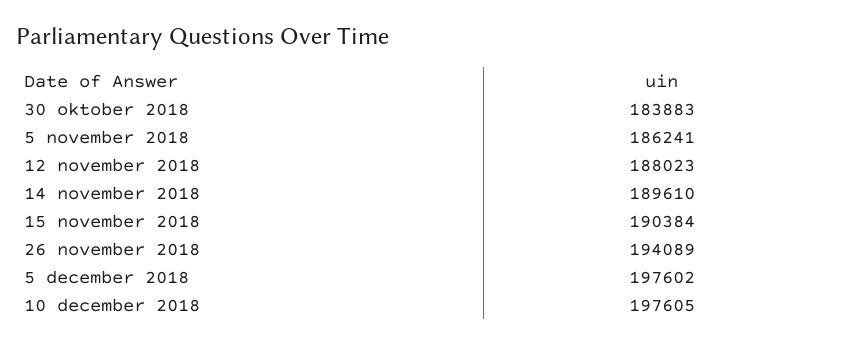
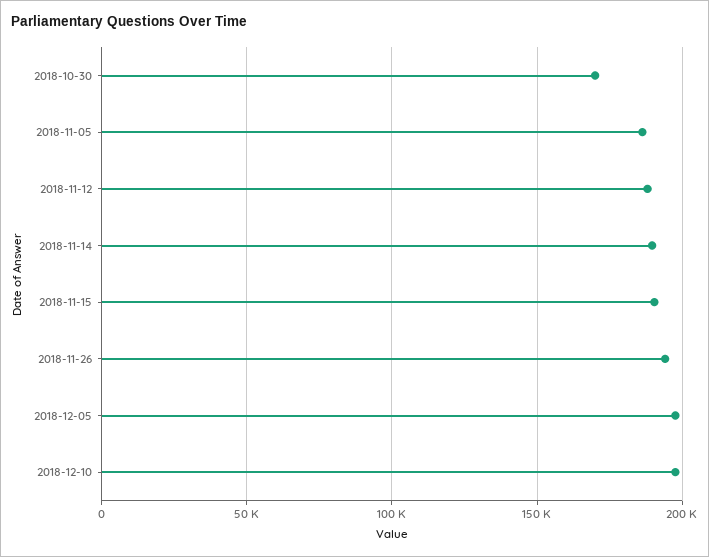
30 oktober 2018: 183883 -> 170000

